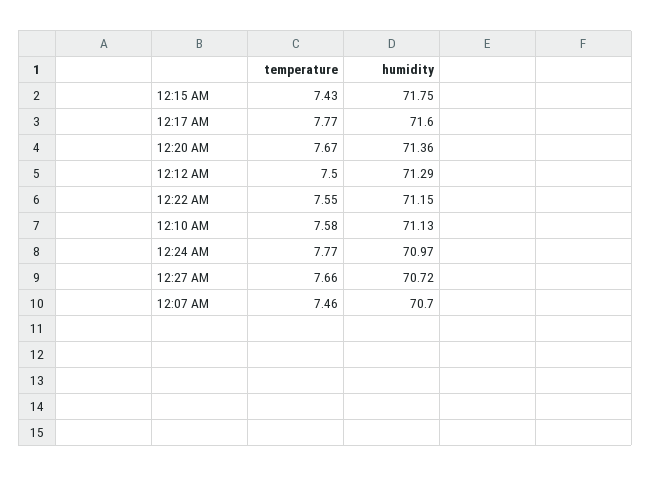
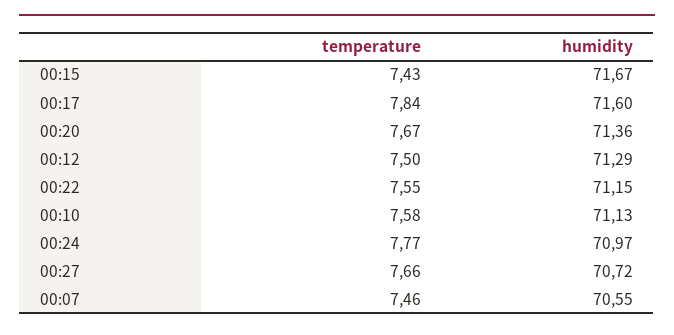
humidity, 12:15 AM: 71.75 -> 71.67
temperature, 12:17 AM: 7.77 -> 7.84
humidity, 12:07 AM: 70.7 -> 70.55

